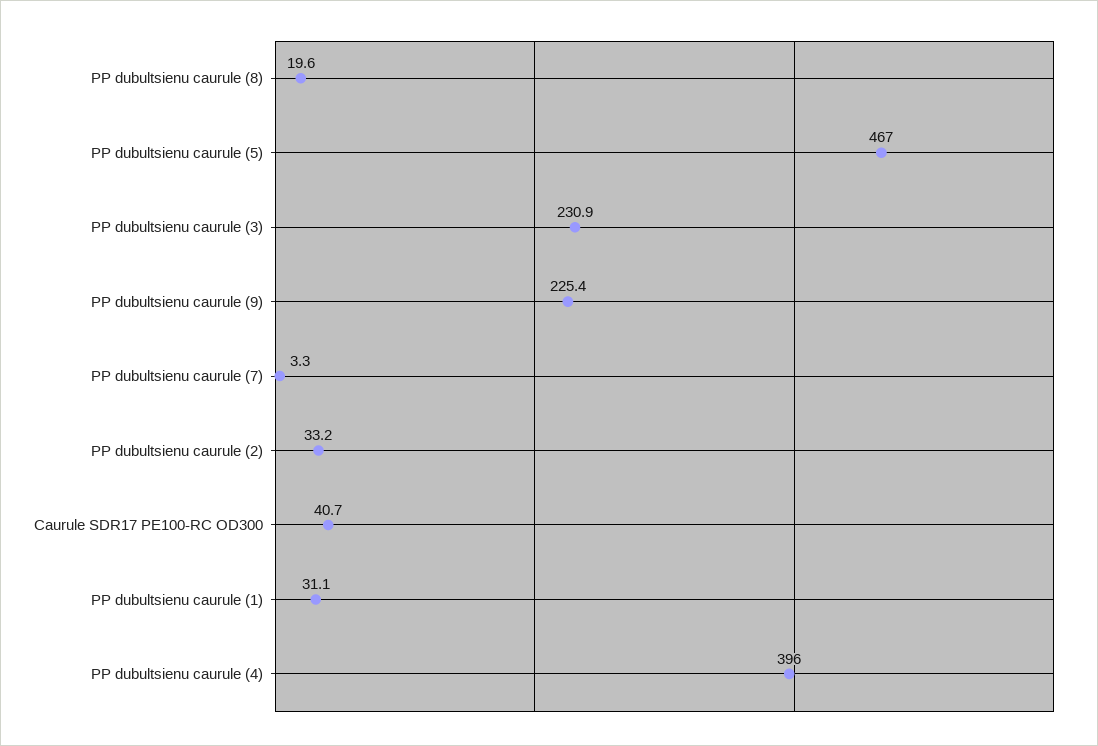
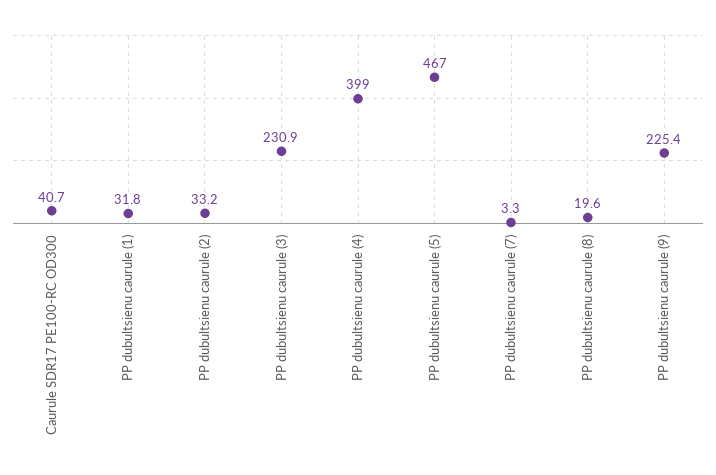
PP dubultsienu caurule (1): 31.1 -> 31.8
PP dubultsienu caurule (4): 396 -> 399

